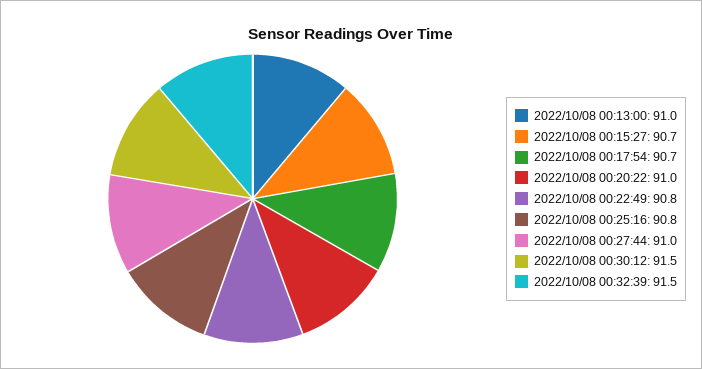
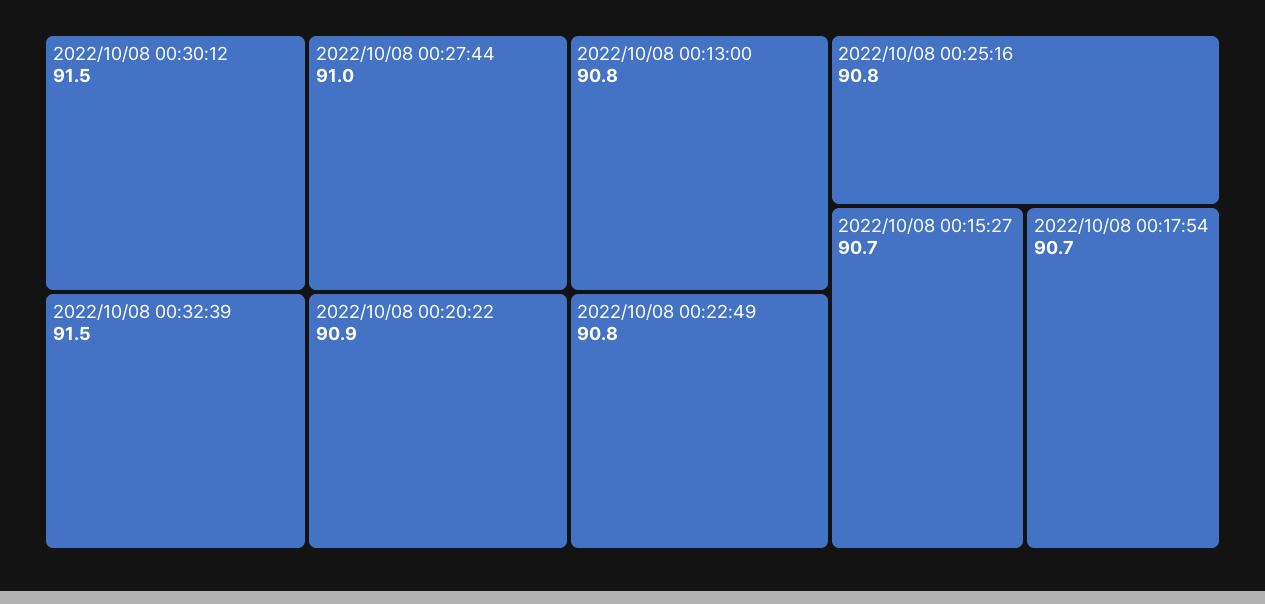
2022/10/08 00:13:00: 91 -> 90.8
2022/10/08 00:20:22: 91 -> 90.9

